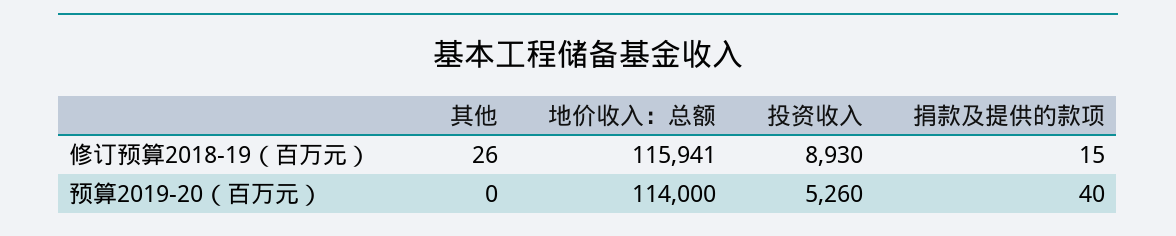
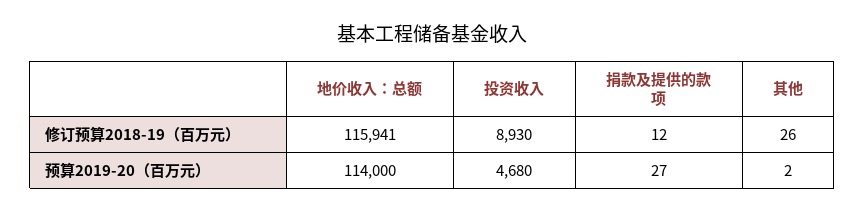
捐款及提供的款项, 修订预算2018-19（百万元）: 15 -> 12
其他, 预算2019-20（百万元）: 0 -> 2
投资收入, 预算2019-20（百万元）: 5260 -> 4680
捐款及提供的款项, 预算2019-20（百万元）: 40 -> 27

